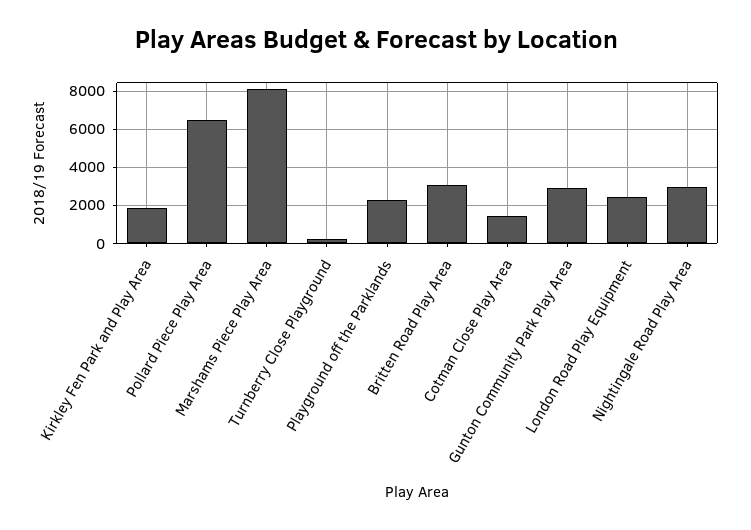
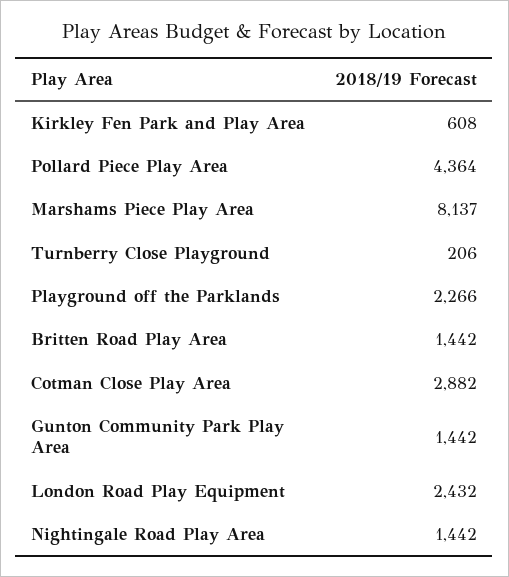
Kirkley Fen Park and Play Area: 2000 -> 608
Pollard Piece Play Area: 6500 -> 4364
Britten Road Play Area: 3000 -> 1442
Cotman Close Play Area: 1500 -> 2882
Gunton Community Park Play Area: 3000 -> 1442
Nightingale Road Play Area: 3000 -> 1442

